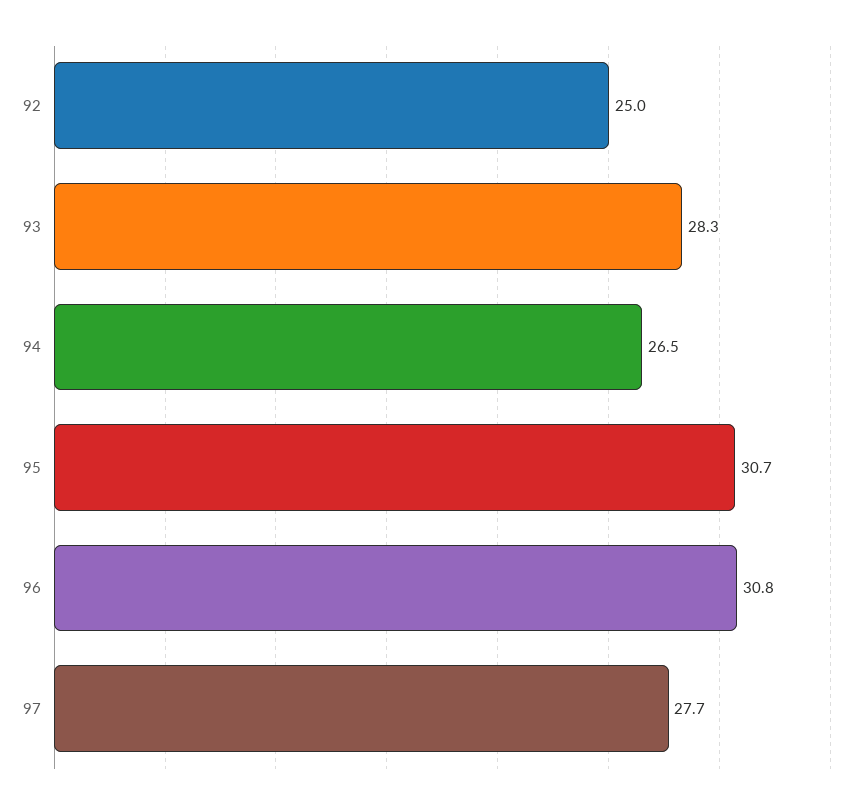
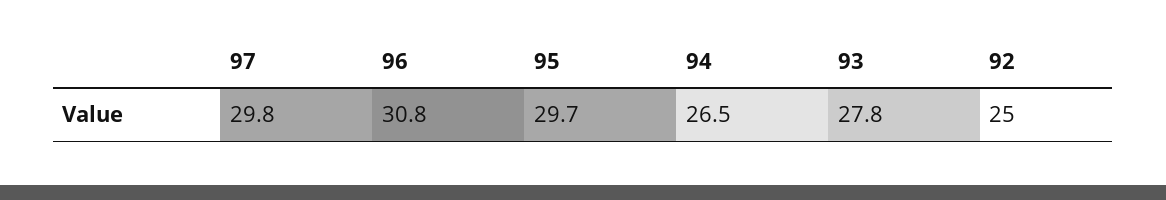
93: 28.3 -> 27.8
95: 30.7 -> 29.7
97: 27.7 -> 29.8

